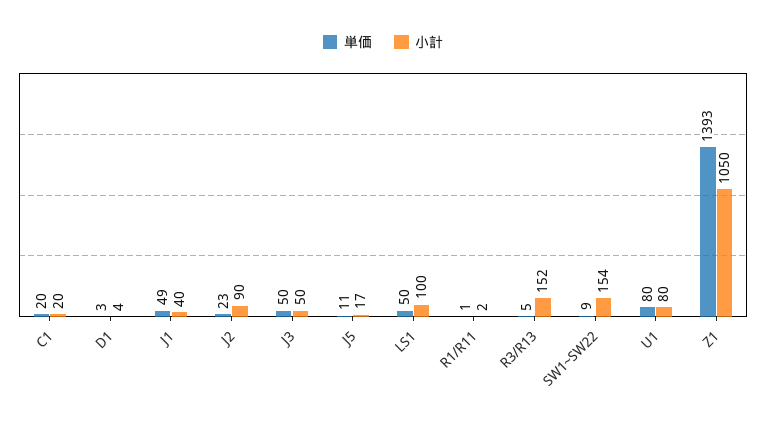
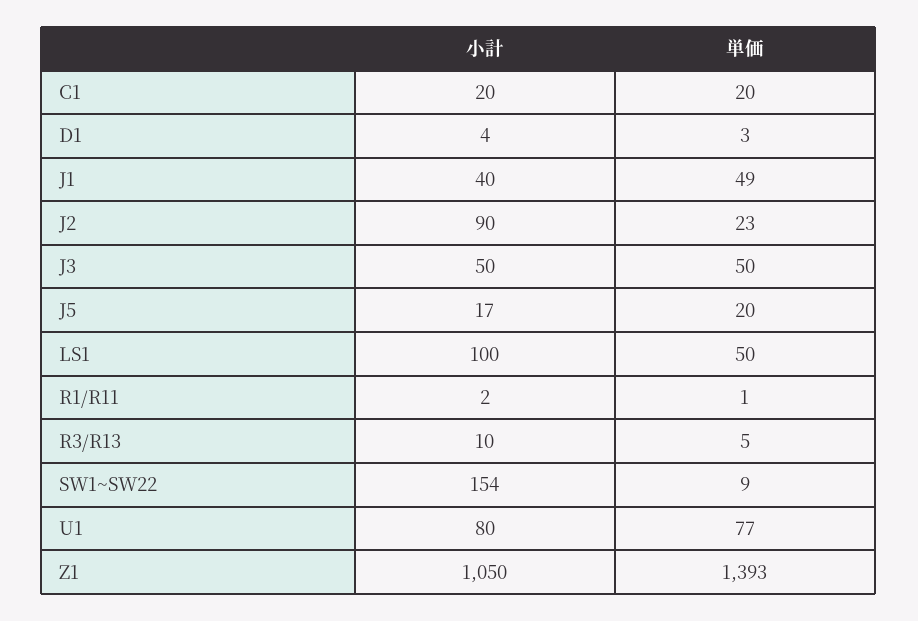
単価, J5: 11 -> 20
小計, R3/R13: 152 -> 10
単価, U1: 80 -> 77

